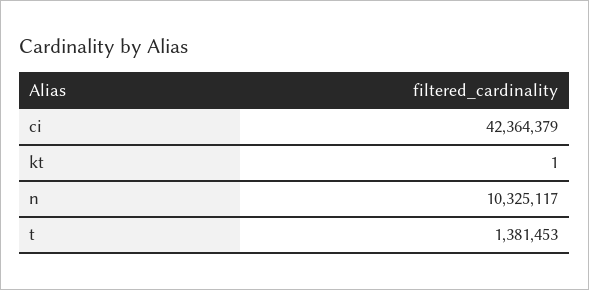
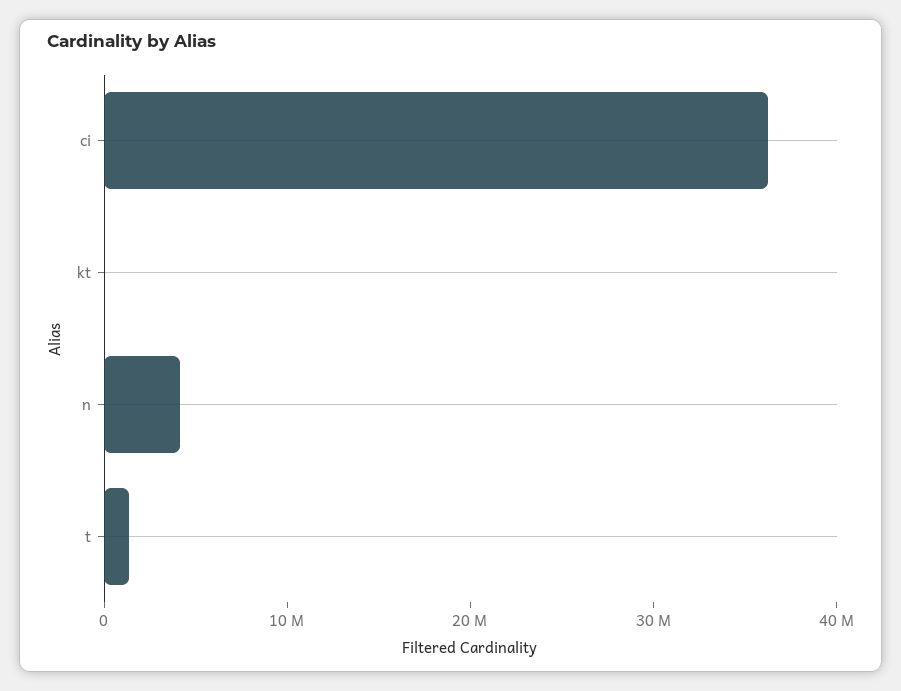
ci: 42364379 -> 36000000
n: 10325117 -> 4000000

